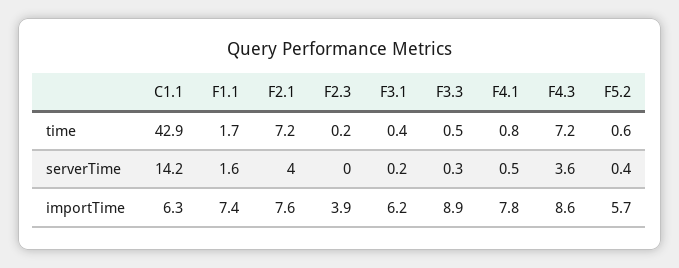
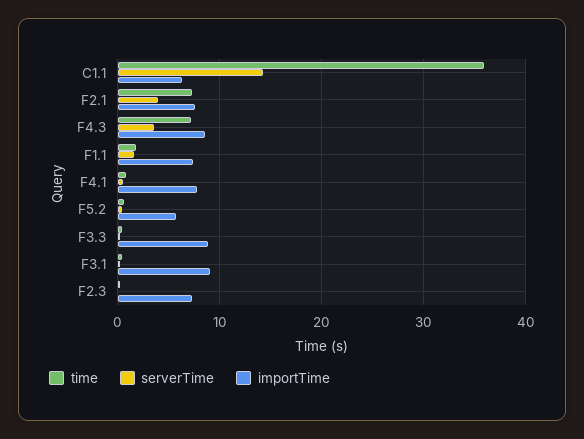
time, C1.1: 42.9 -> 36
importTime, F2.3: 3.9 -> 7
importTime, F3.1: 6.2 -> 9

